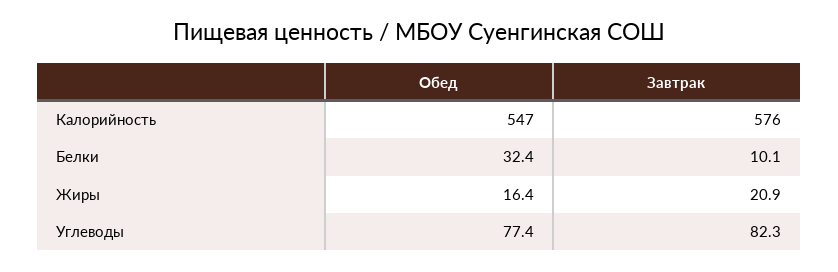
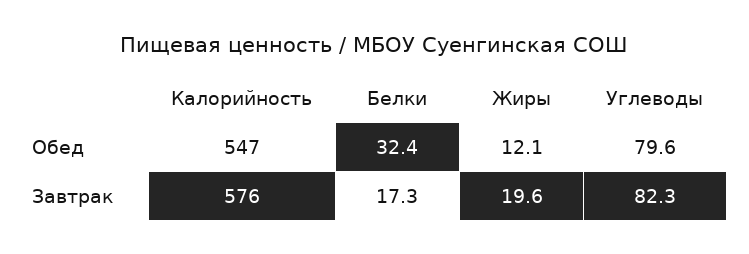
Завтрак, Белки: 10.1 -> 17.3
Обед, Жиры: 16.4 -> 12.1
Завтрак, Жиры: 20.9 -> 19.6
Обед, Углеводы: 77.4 -> 79.6

